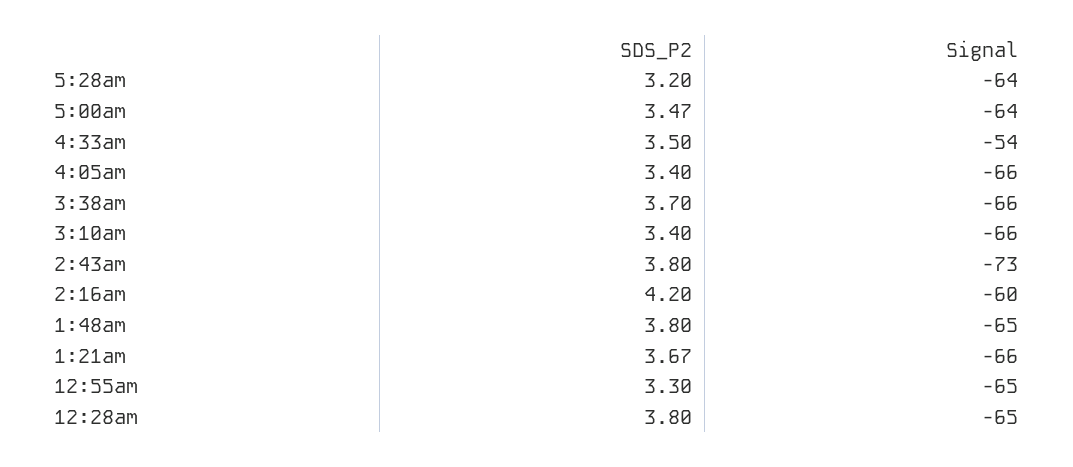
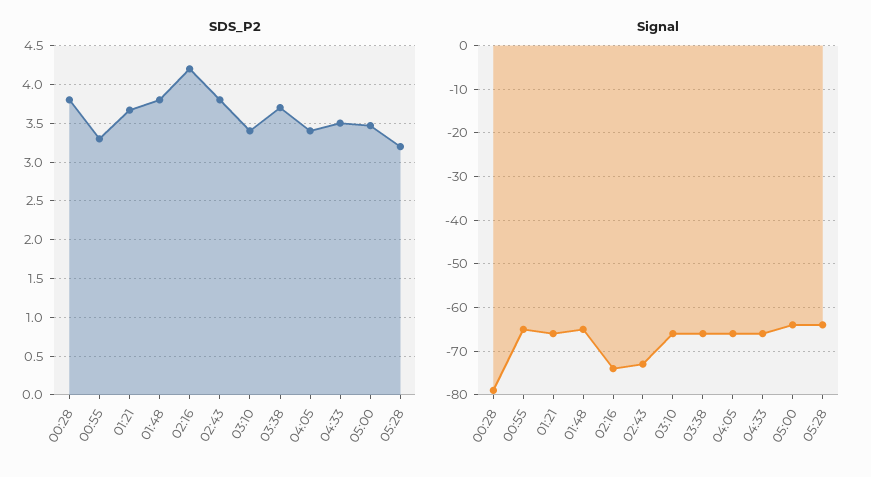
Signal, 4:33am: -54 -> -65
Signal, 2:16am: -60 -> -75
Signal, 12:28am: -65 -> -80

